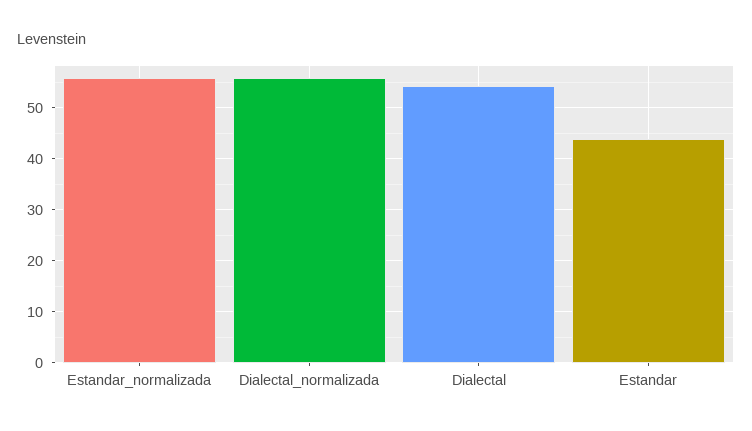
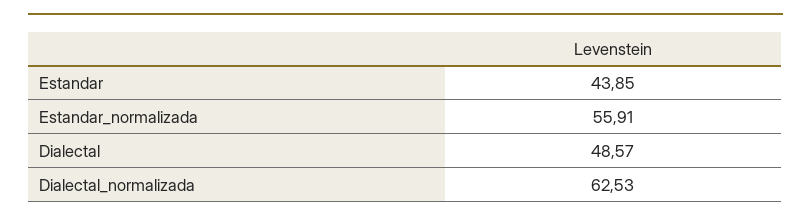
Dialectal_normalizada: 56 -> 62.53
Dialectal: 54 -> 48.57

